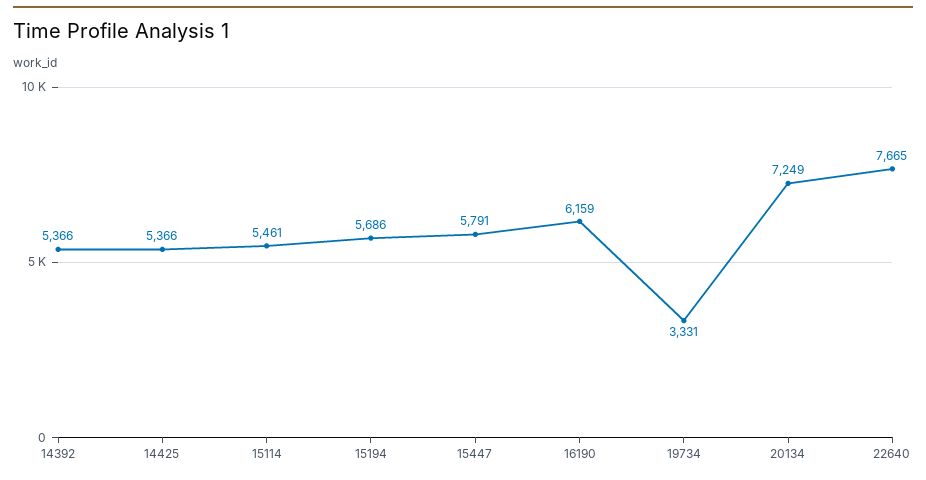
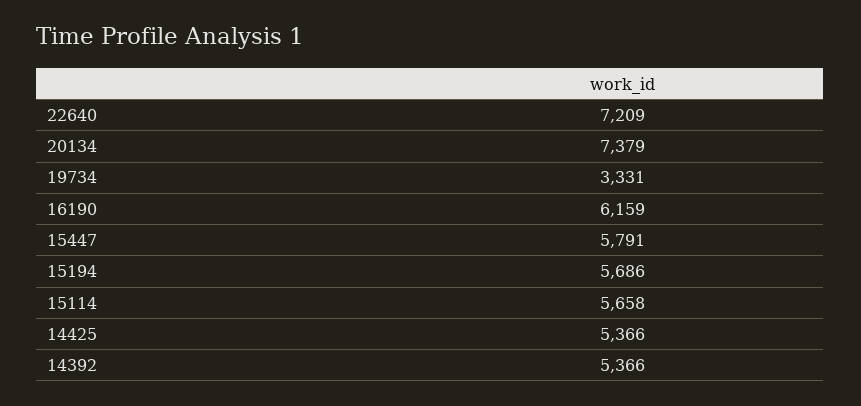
15114: 5461 -> 5658
20134: 7249 -> 7379
22640: 7665 -> 7209

